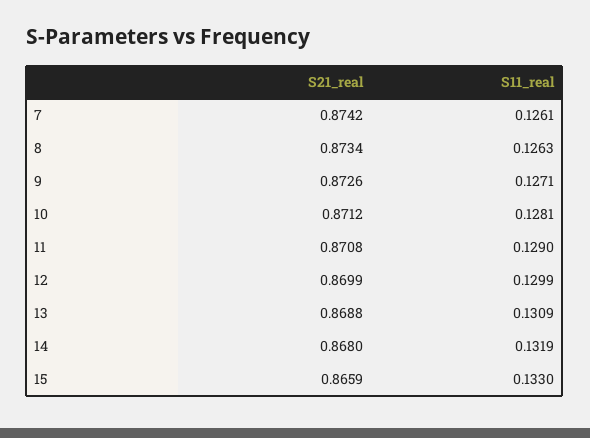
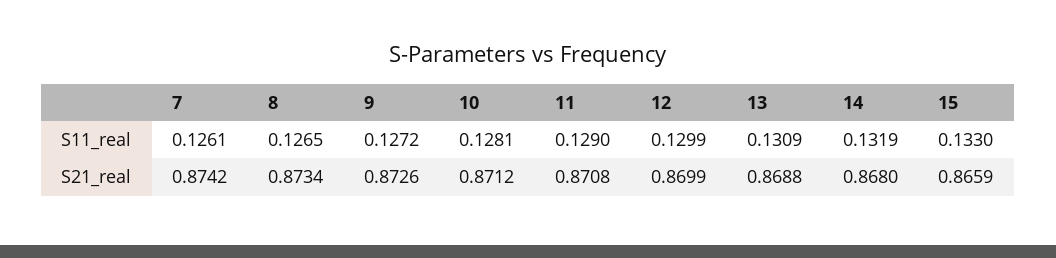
S11_real, 8: 0.1263 -> 0.1265
S11_real, 9: 0.1271 -> 0.1272

